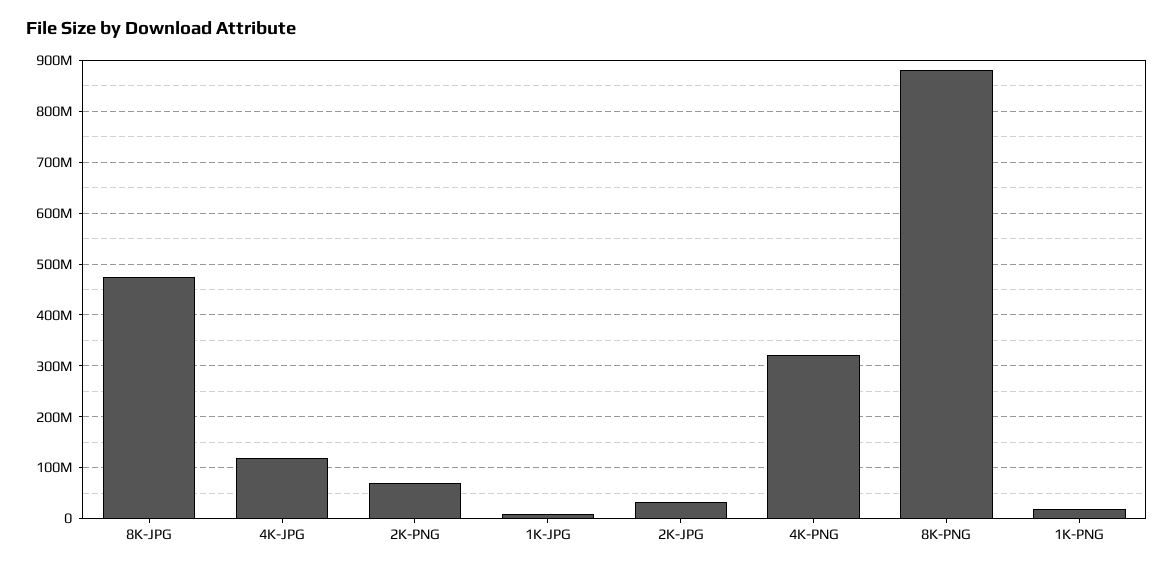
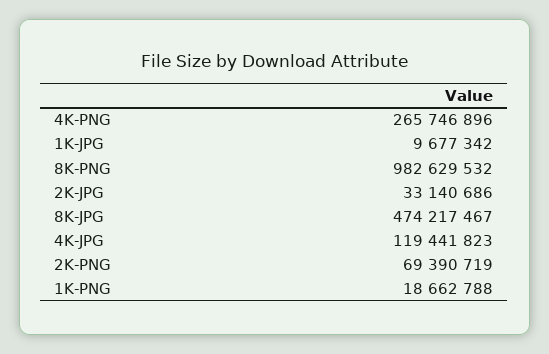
4K-PNG: 320000000 -> 265746896
8K-PNG: 880000000 -> 982629532

